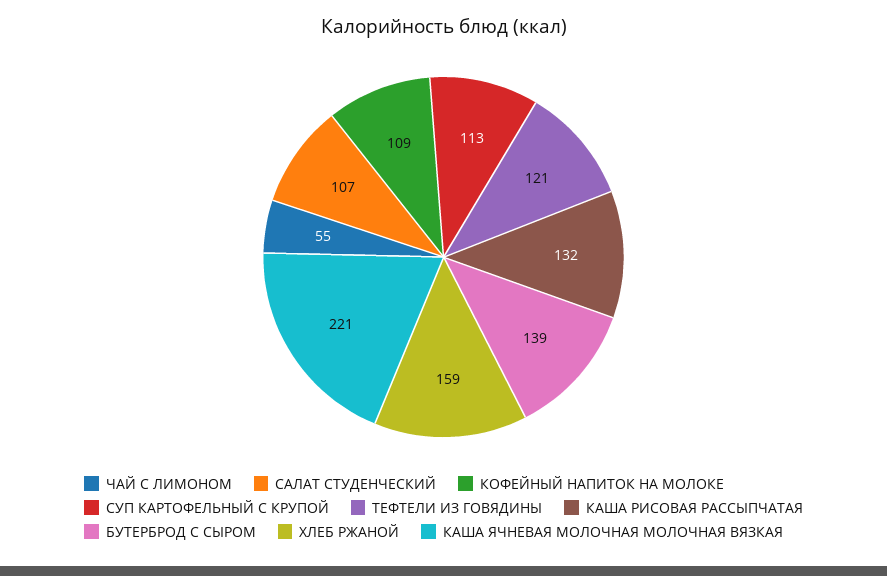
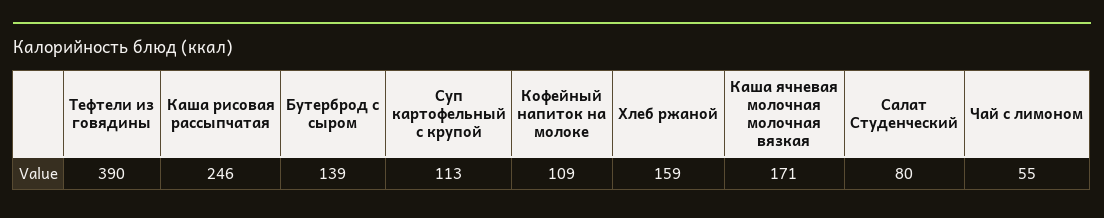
САЛАТ СТУДЕНЧЕСКИЙ: 107 -> 80
ТЕФТЕЛИ ИЗ ГОВЯДИНЫ: 121 -> 390
КАША РИСОВАЯ РАССЫПЧАТАЯ: 132 -> 246
КАША ЯЧНЕВАЯ МОЛОЧНАЯ МОЛОЧНАЯ ВЯЗКАЯ: 221 -> 171

